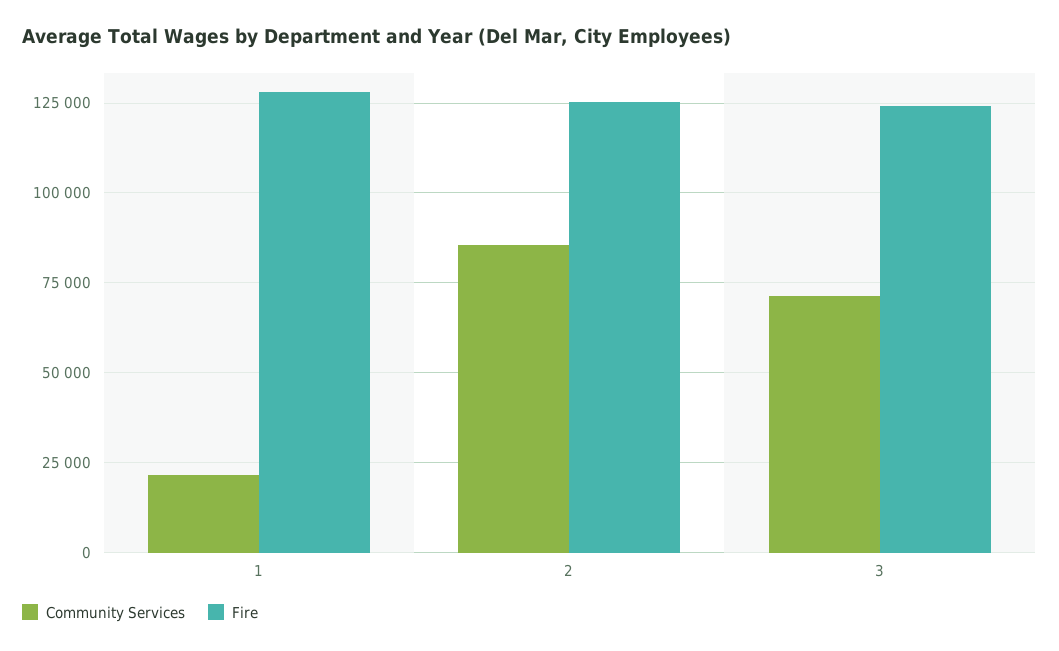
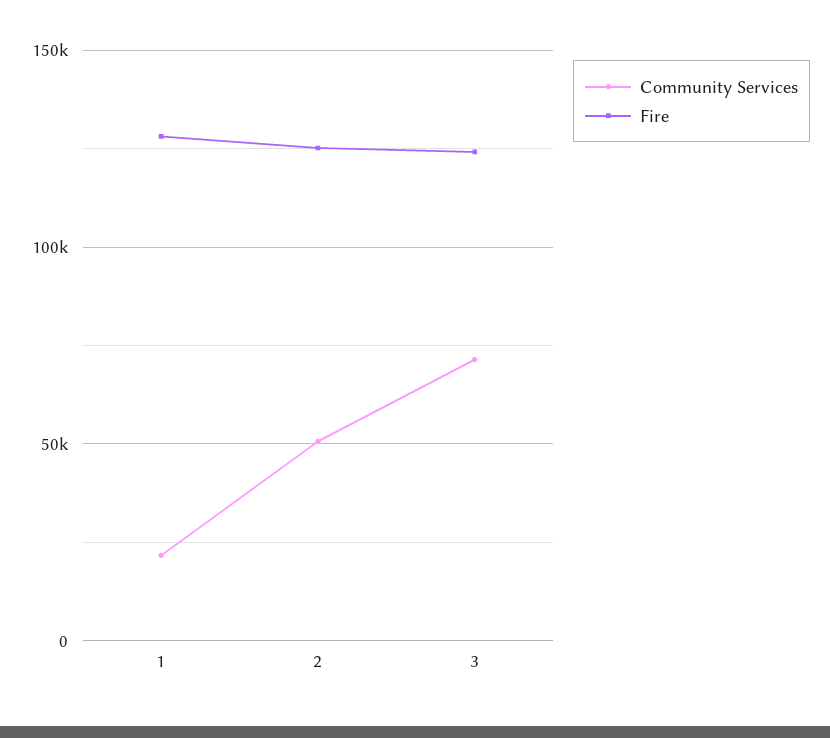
Community Services, 2: 85000 -> 50000

